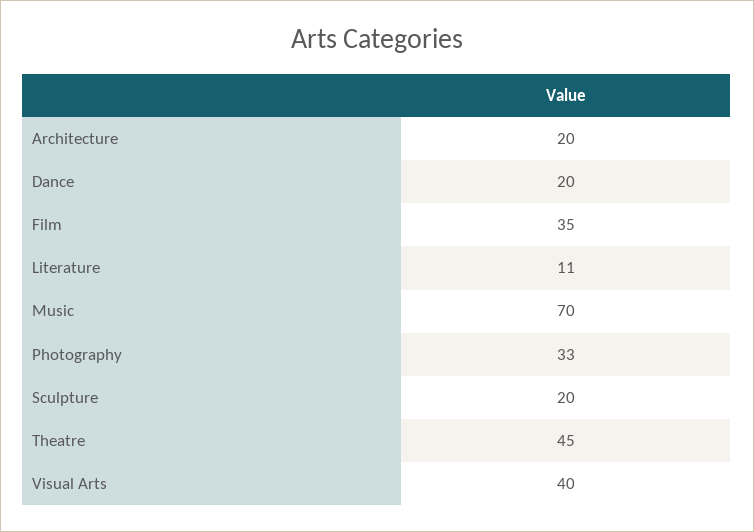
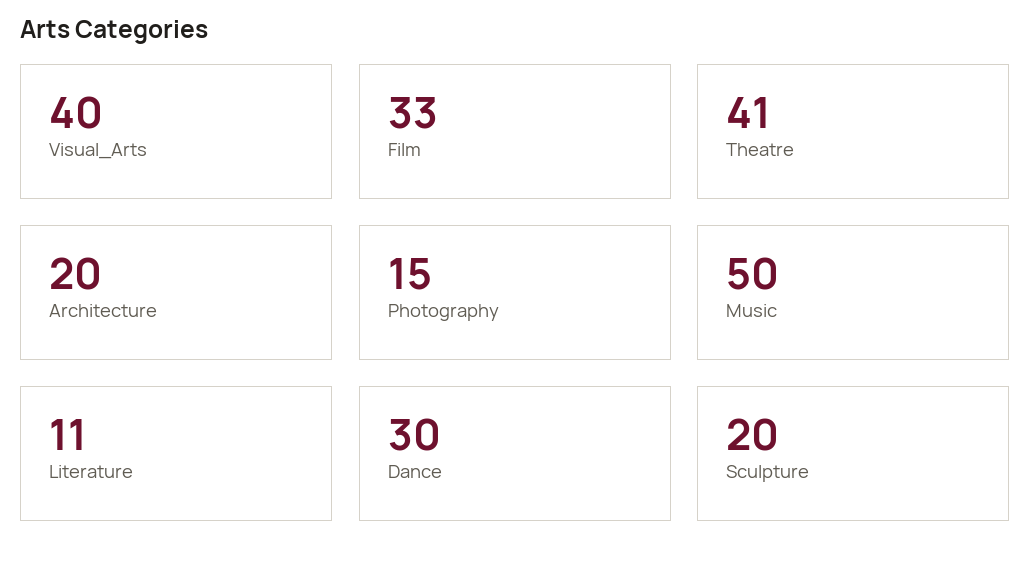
Dance: 20 -> 30
Film: 35 -> 33
Music: 70 -> 50
Photography: 33 -> 15
Theatre: 45 -> 41

